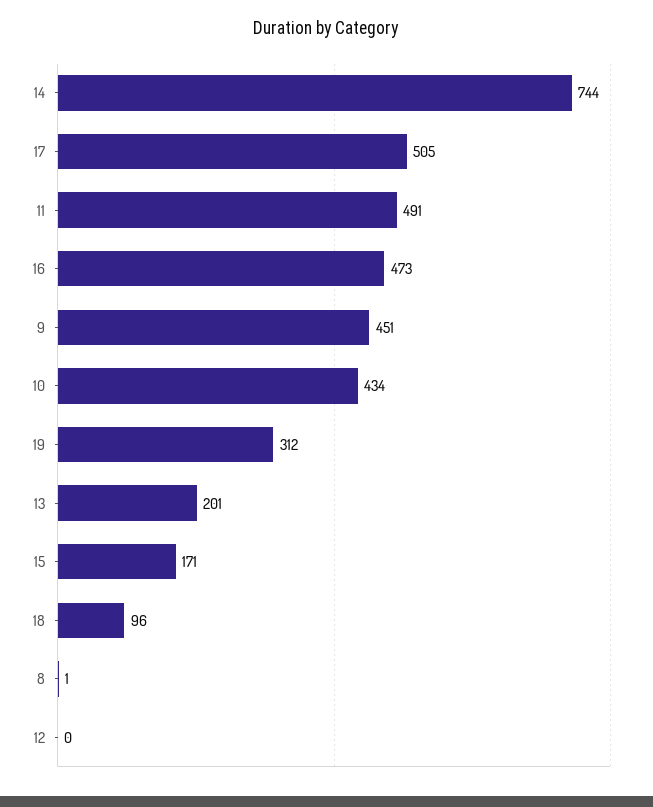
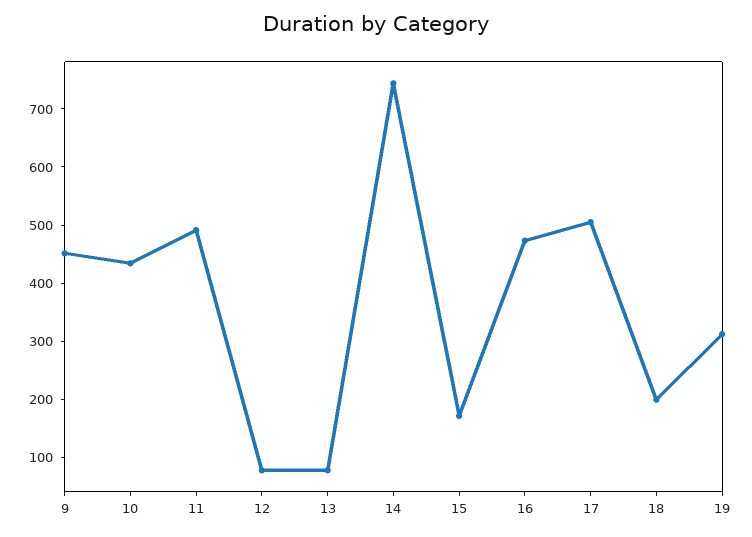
13: 201 -> 80
18: 96 -> 200
8: 1 -> none
12: 0 -> 80

